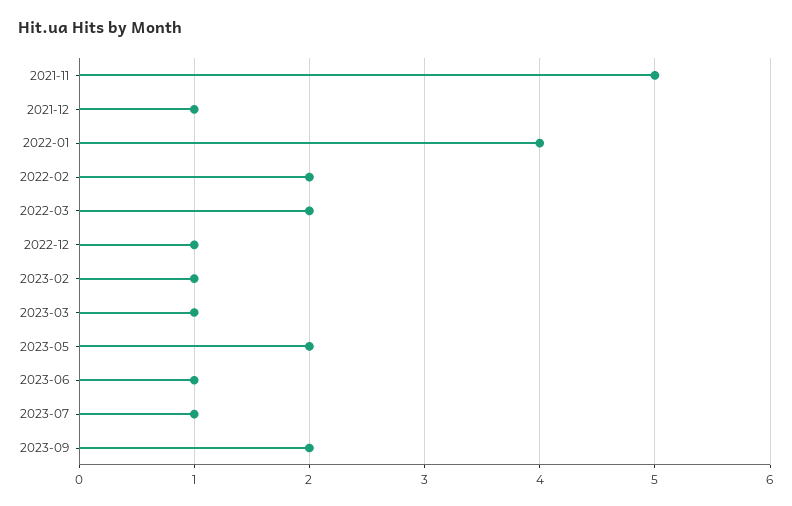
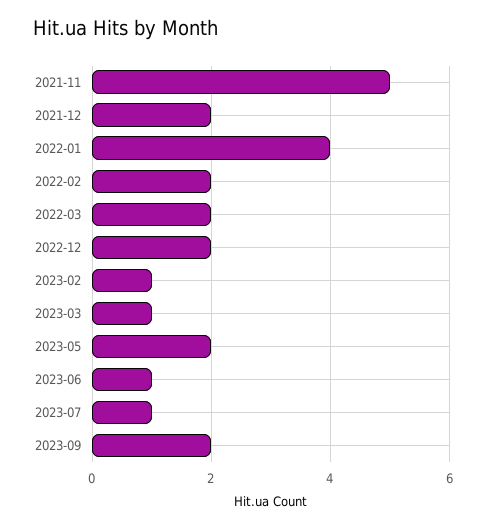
2021-12: 1 -> 2
2022-12: 1 -> 2

